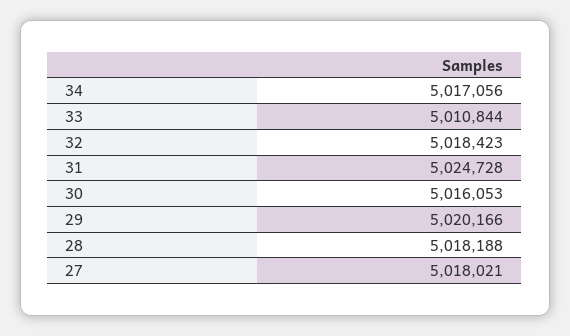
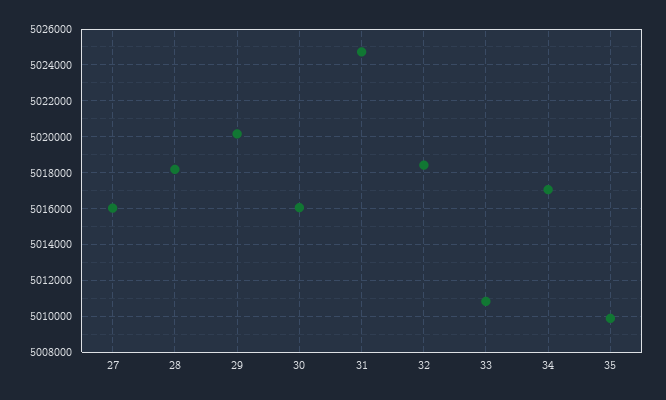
27: 5018021 -> 5016000
35: none -> 5010000

